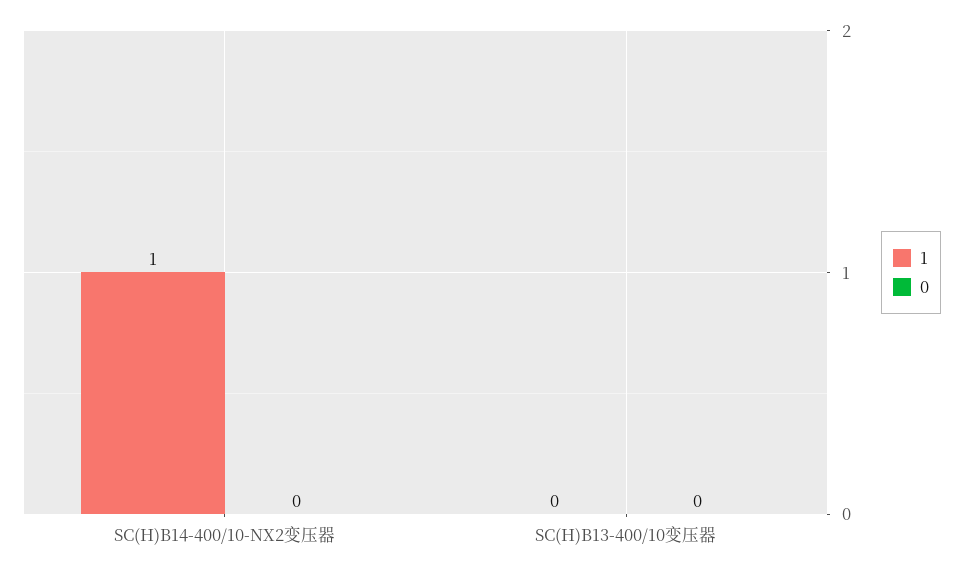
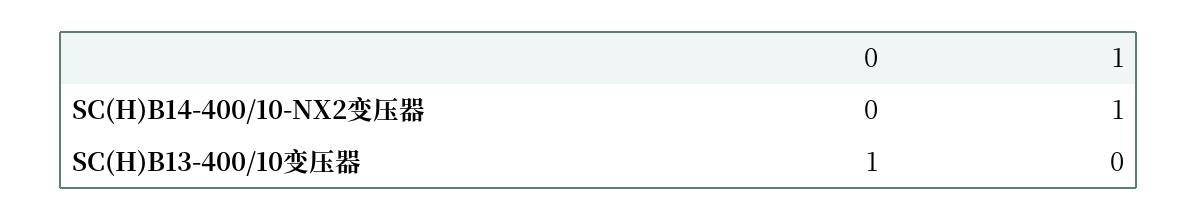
0, SC(H)B13-400/10变压器: 0 -> 1

